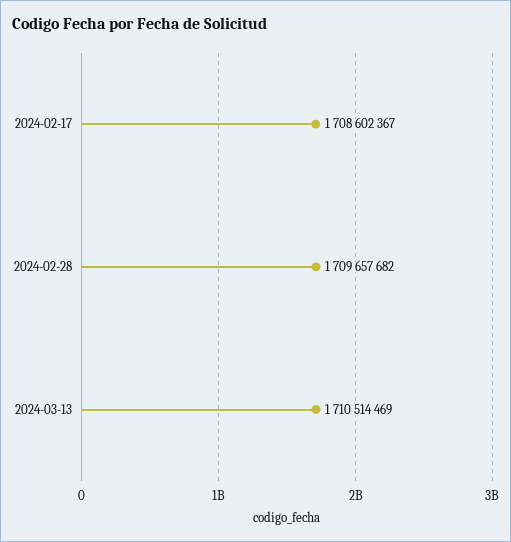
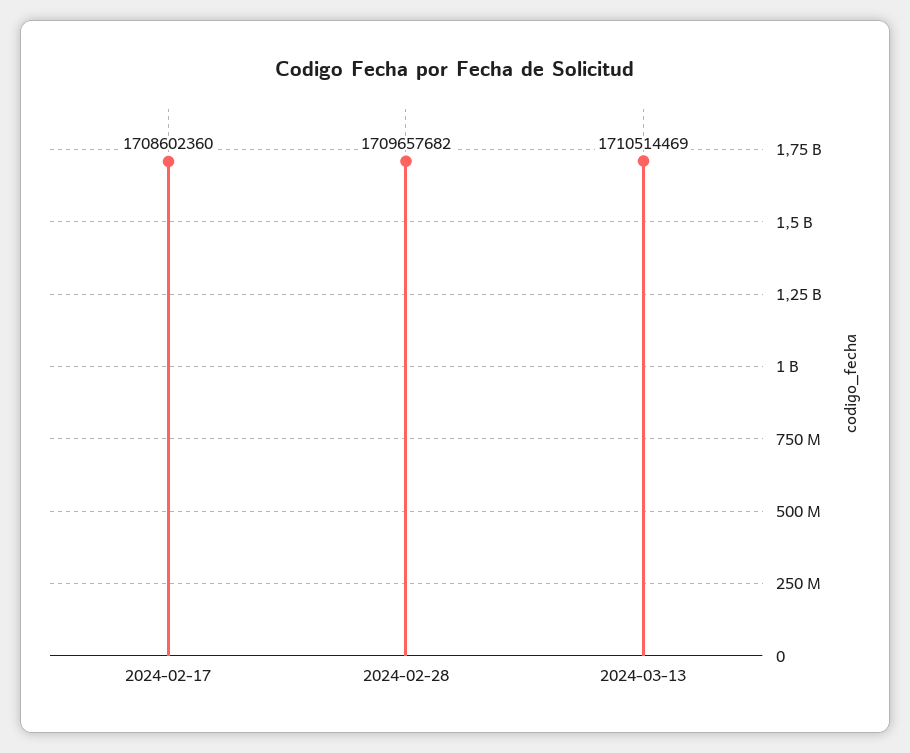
2024-02-17: 1708602367 -> 1708602360

